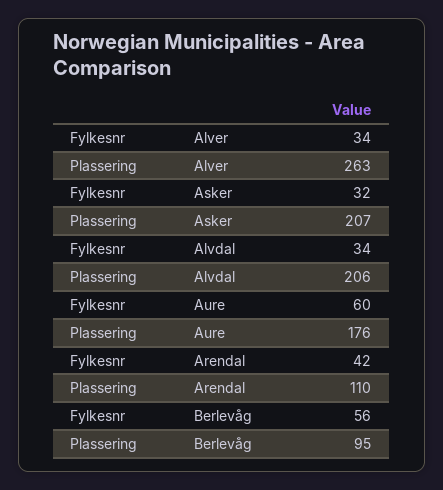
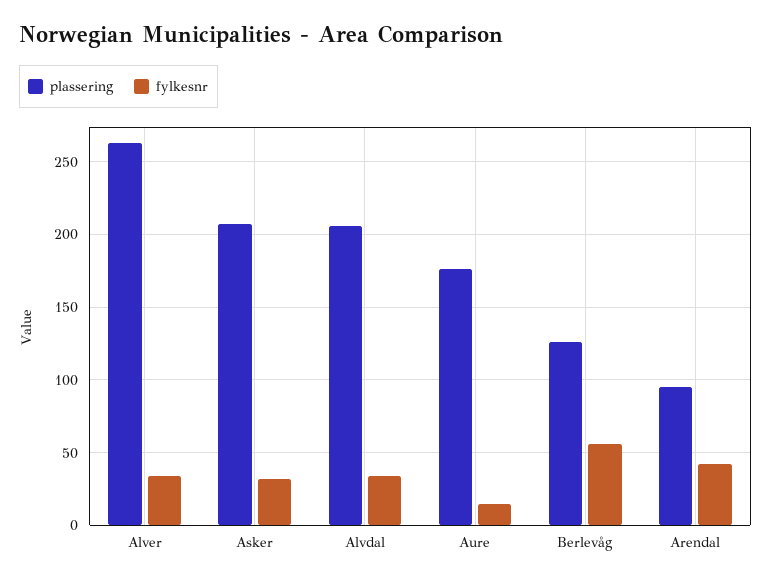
Fylkesnr, Aure: 60 -> 15
Plassering, Arendal: 110 -> 95
Plassering, Berlevåg: 95 -> 125

